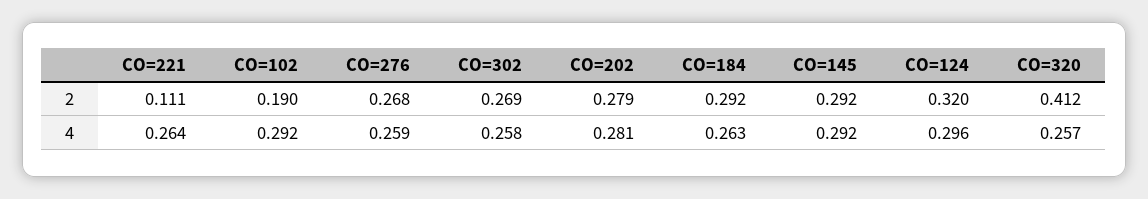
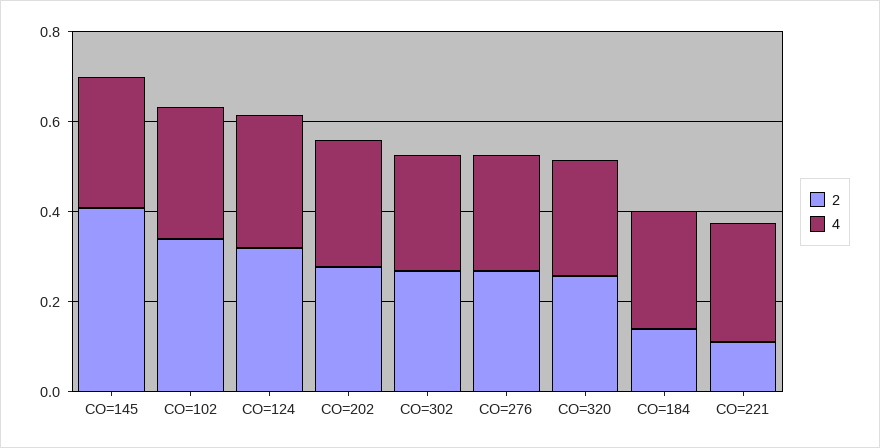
2, CO=102: 0.19 -> 0.35
2, CO=184: 0.292 -> 0.15
2, CO=145: 0.292 -> 0.4
2, CO=320: 0.412 -> 0.25

